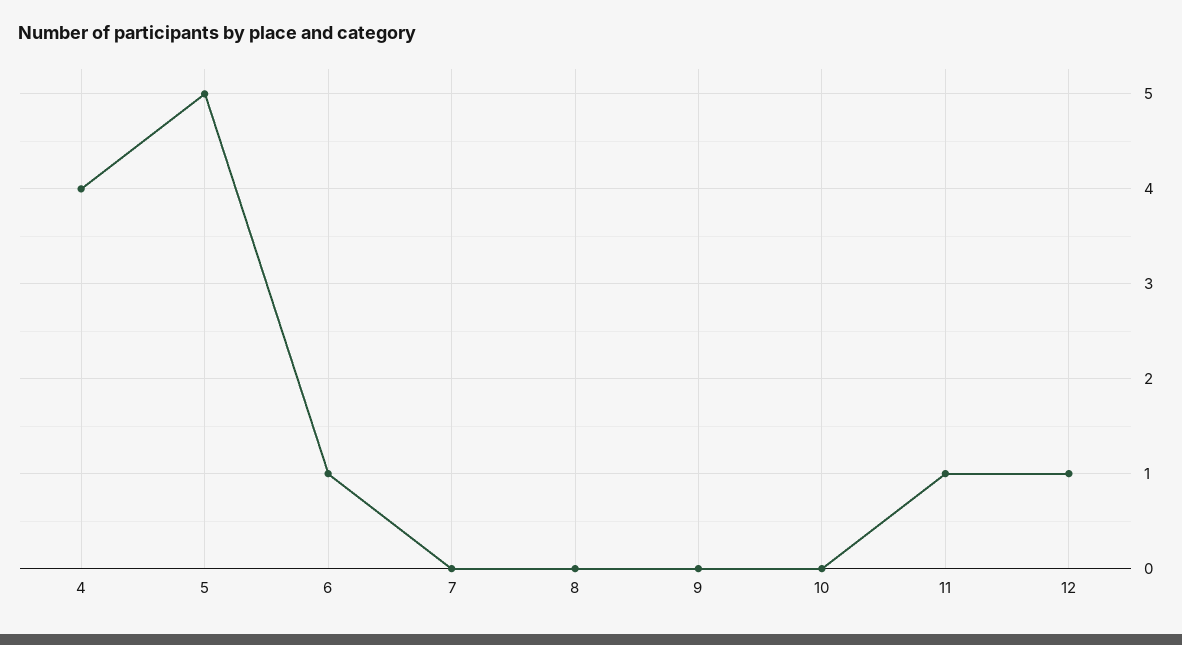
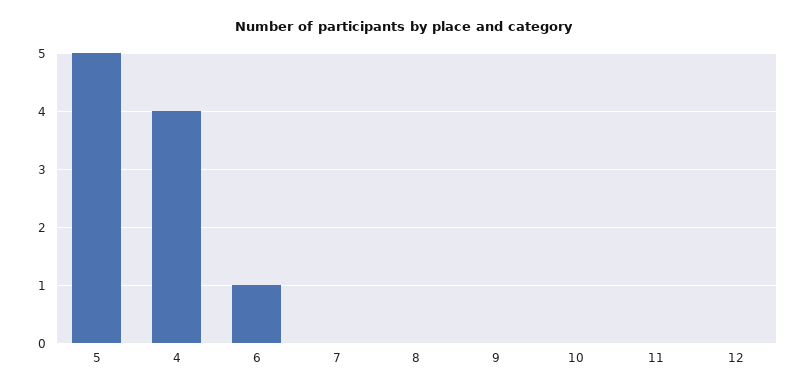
11: 1 -> 0
12: 1 -> 0

